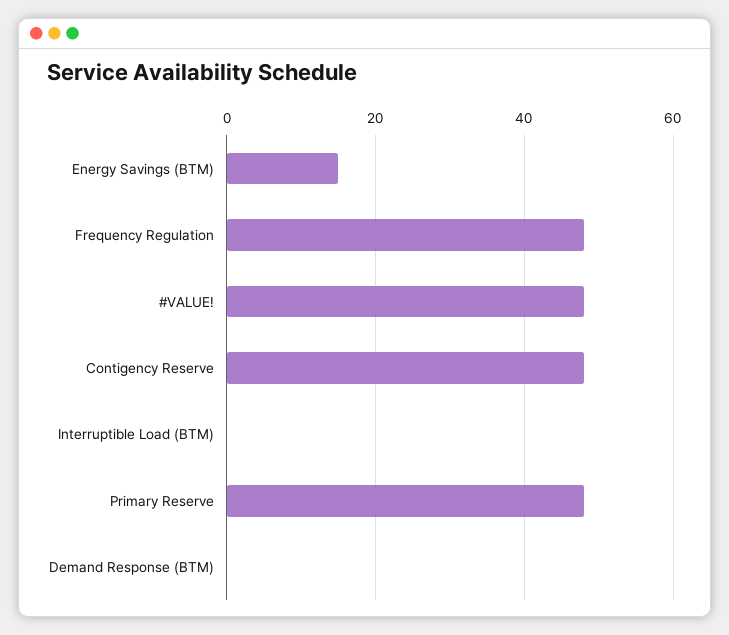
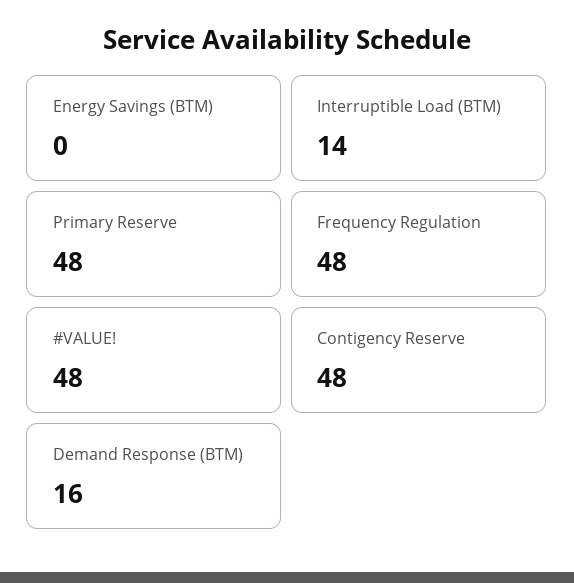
Energy Savings (BTM): 15 -> 0
Interruptible Load (BTM): 0 -> 14
Demand Response (BTM): 0 -> 16

